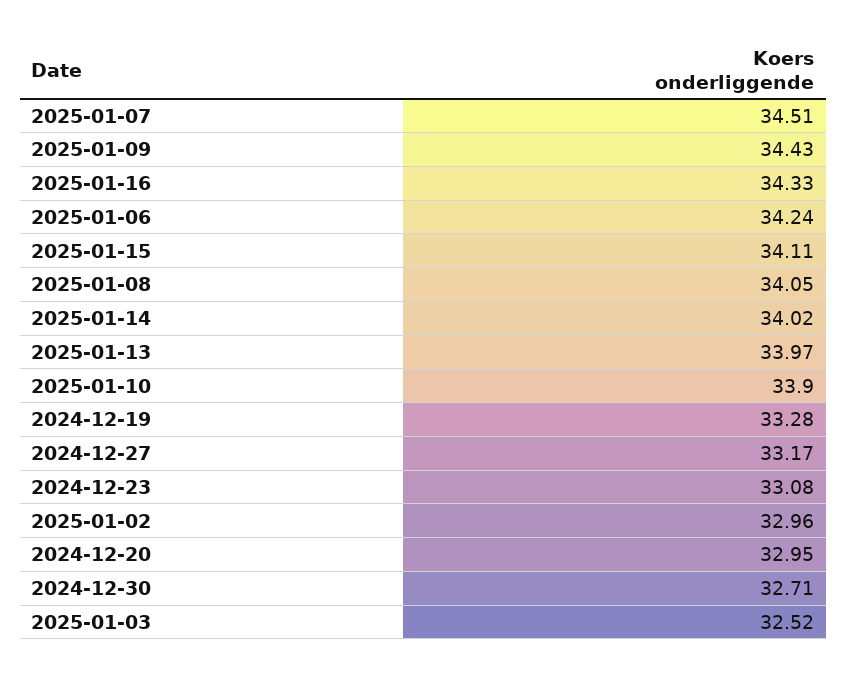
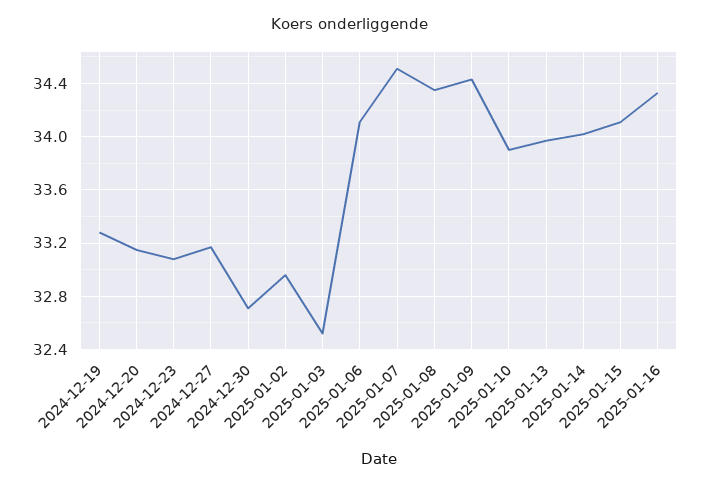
2025-01-06: 34.24 -> 34.1
2025-01-08: 34.05 -> 34.35
2024-12-20: 32.95 -> 33.15

